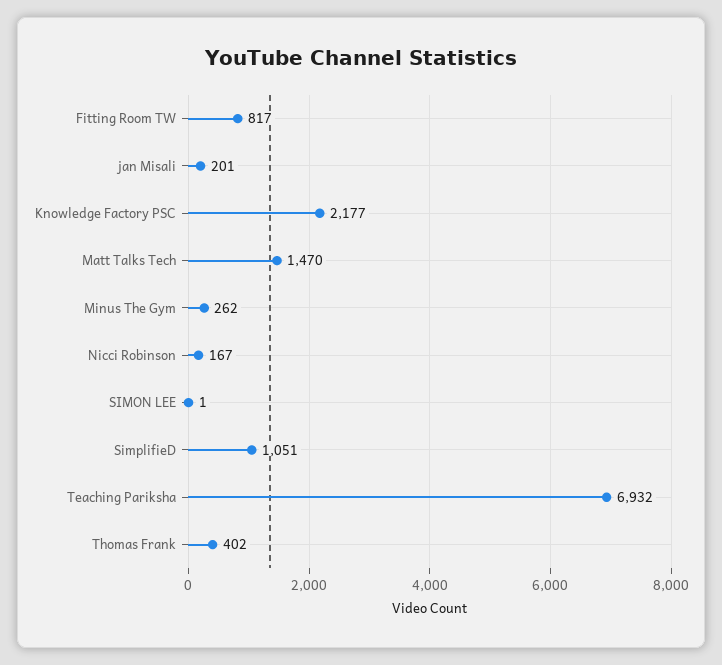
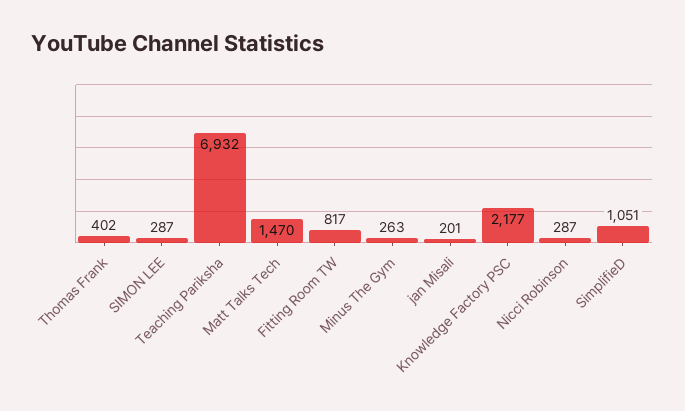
Minus The Gym: 262 -> 263
Nicci Robinson: 167 -> 287
SIMON LEE: 1 -> 287

